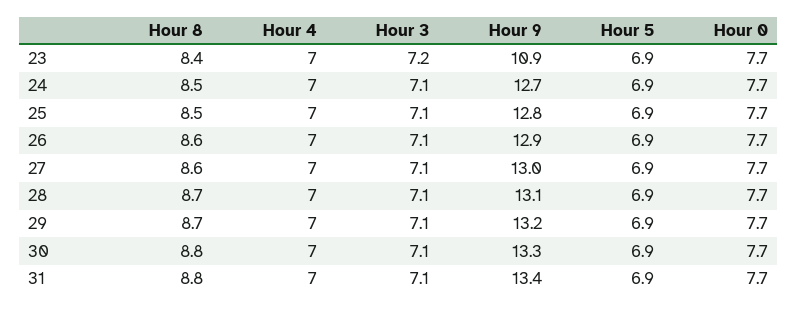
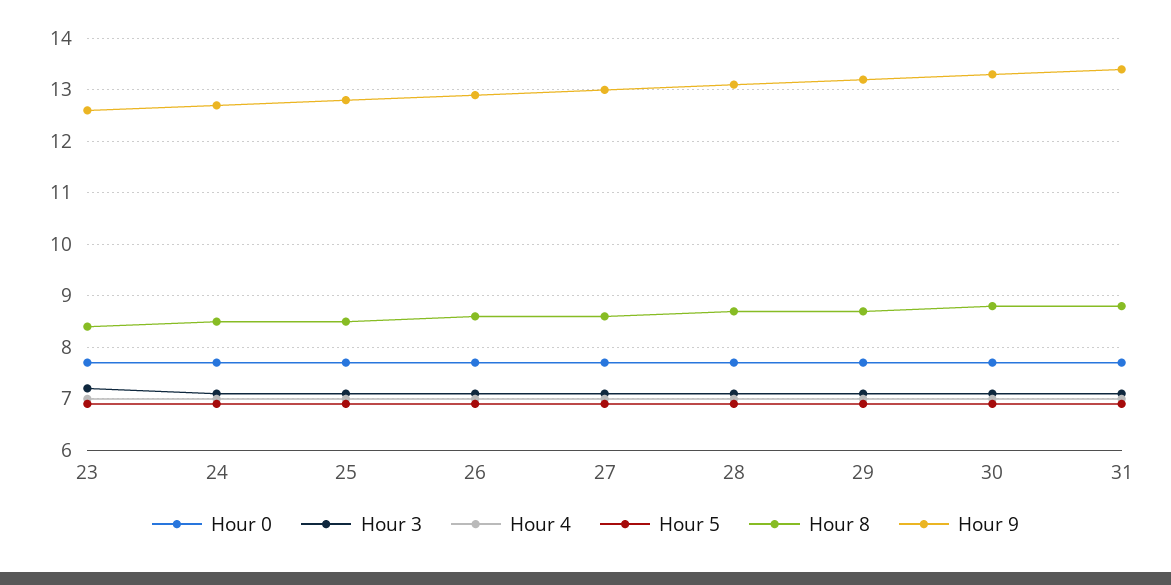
Hour 9, 23: 10.9 -> 12.5

